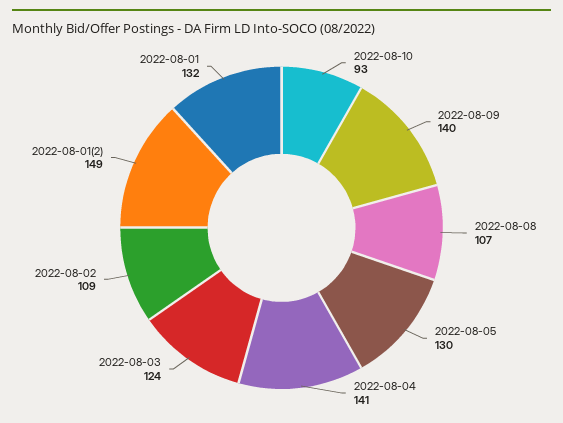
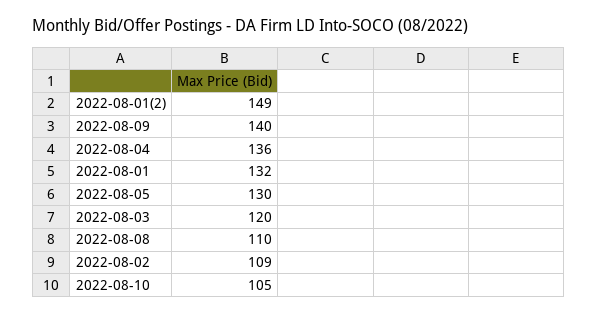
2022-08-10: 93 -> 105
2022-08-08: 107 -> 110
2022-08-04: 141 -> 136
2022-08-03: 124 -> 120

